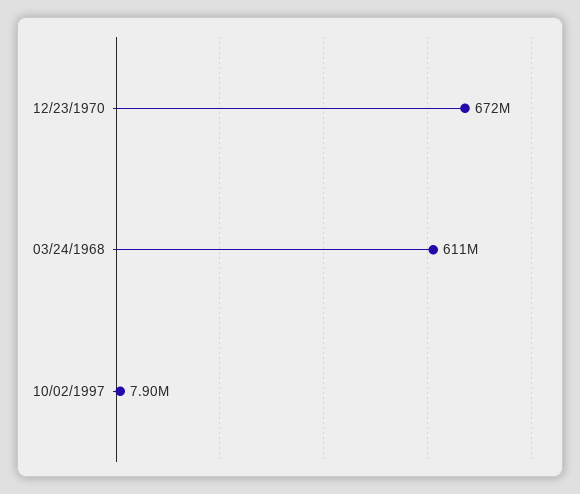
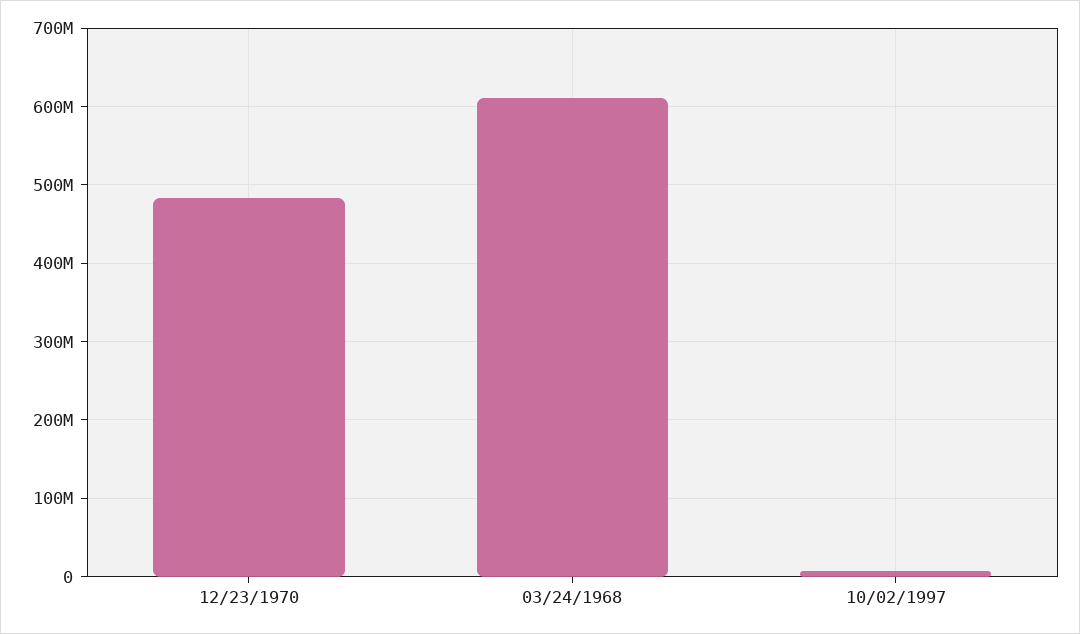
12/23/1970: 672000000 -> 480000000

